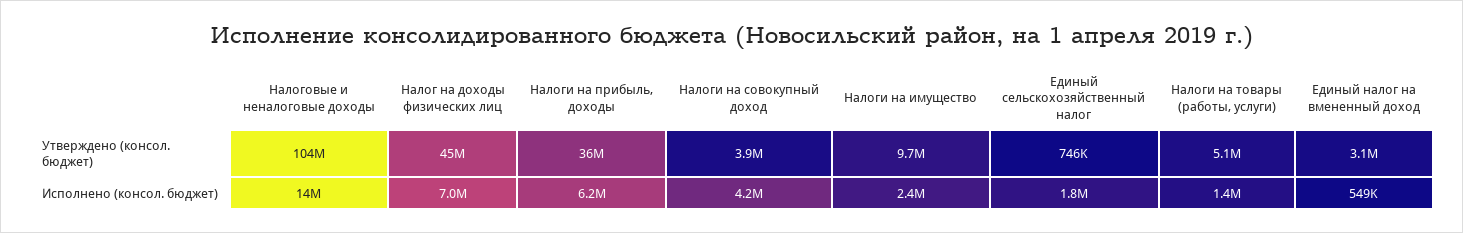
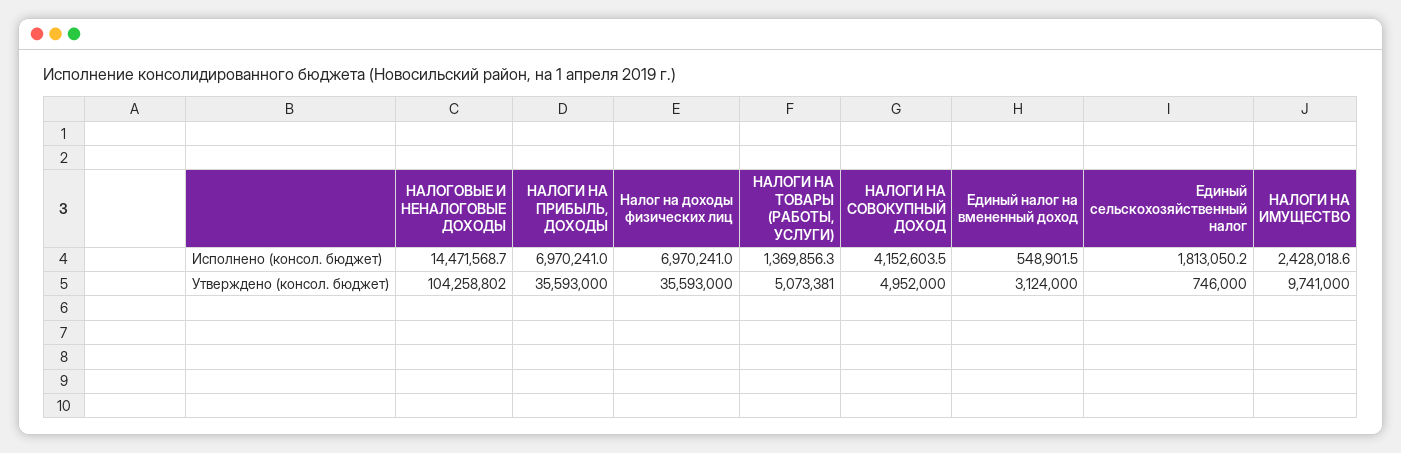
Налог на доходы физических лиц, Утверждено (консол. бюджет): 45000000 -> 35593000
Налоги на совокупный доход, Утверждено (консол. бюджет): 3900000 -> 4952000
Налоги на прибыль, доходы, Исполнено (консол. бюджет): 6200000 -> 6970241

